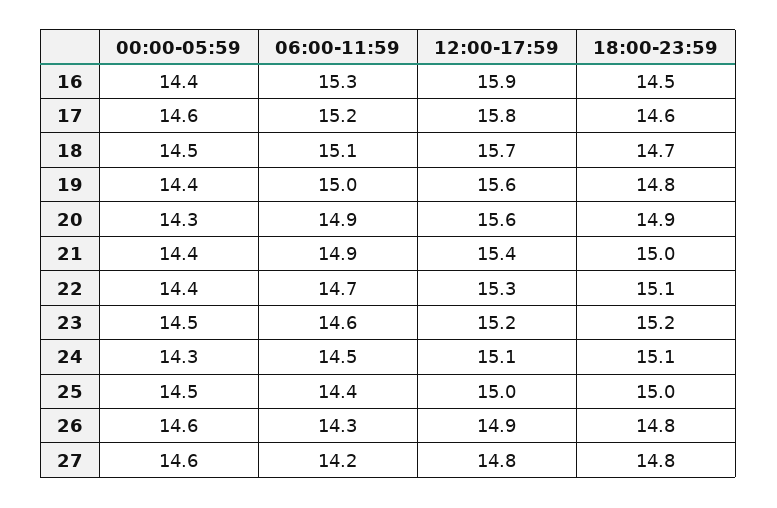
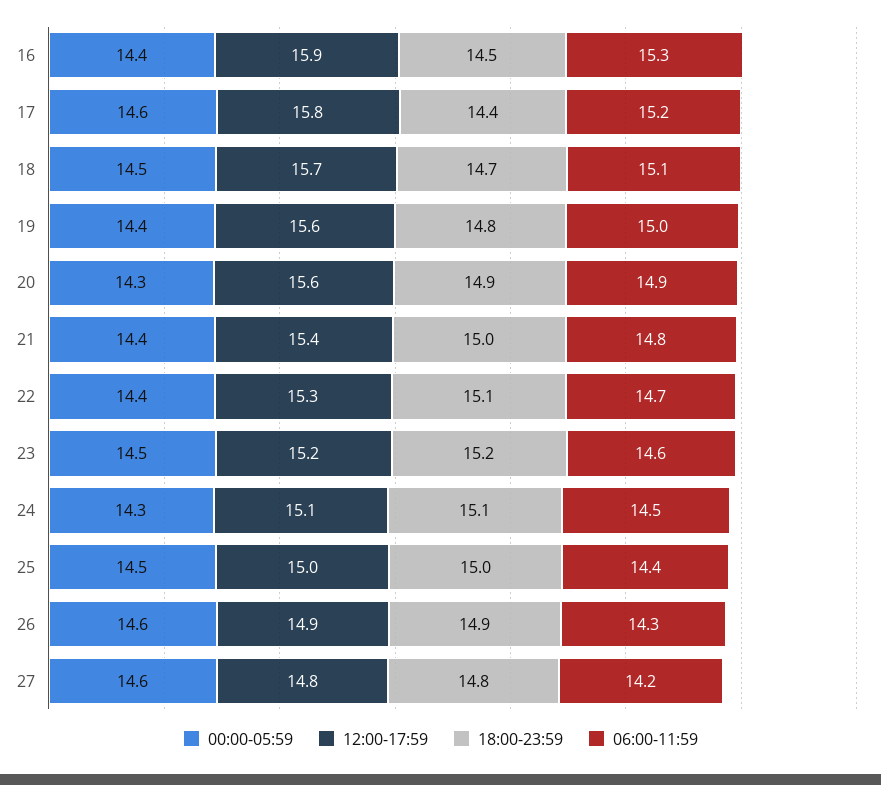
18:00-23:59, 17: 14.6 -> 14.4
06:00-11:59, 21: 14.9 -> 14.8
18:00-23:59, 26: 14.8 -> 14.9

